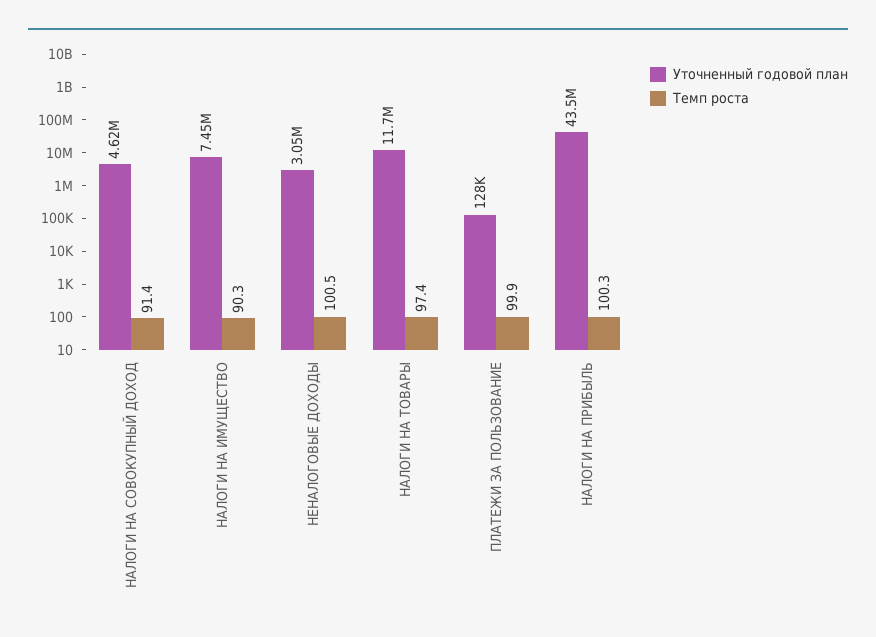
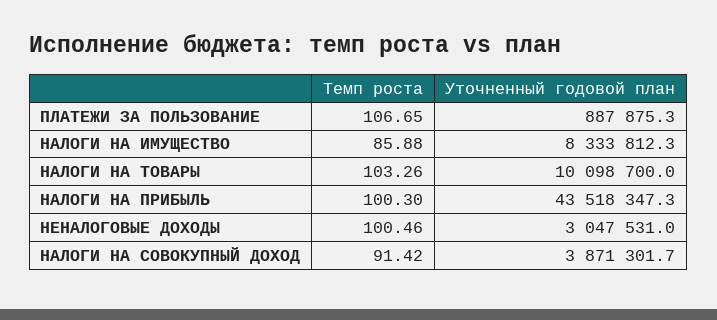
Уточненный годовой план, НАЛОГИ НА СОВОКУПНЫЙ ДОХОД: 4620000 -> 3871301.7
Уточненный годовой план, НАЛОГИ НА ИМУЩЕСТВО: 7450000 -> 8333812.3
Темп роста, НАЛОГИ НА ИМУЩЕСТВО: 90.3 -> 85.88
Уточненный годовой план, НАЛОГИ НА ТОВАРЫ: 11700000 -> 10098700
Темп роста, НАЛОГИ НА ТОВАРЫ: 97.4 -> 103.26
Уточненный годовой план, ПЛАТЕЖИ ЗА ПОЛЬЗОВАНИЕ: 128000 -> 887875.3
Темп роста, ПЛАТЕЖИ ЗА ПОЛЬЗОВАНИЕ: 99.9 -> 106.65

